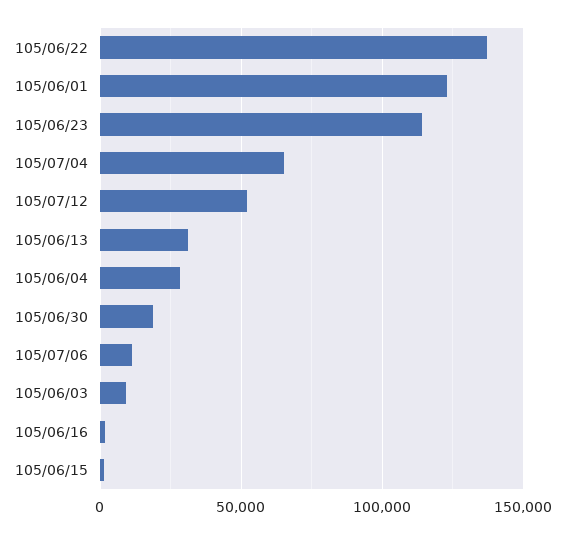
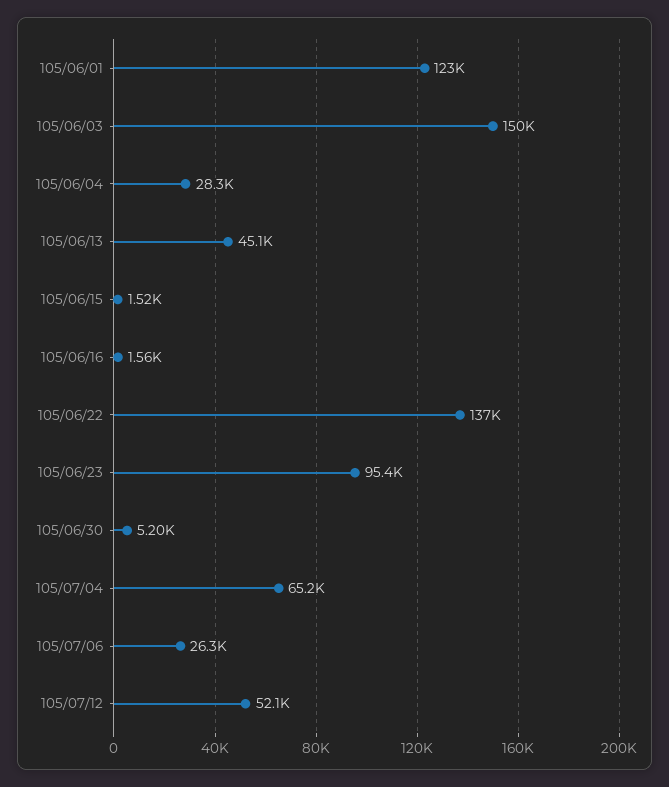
105/06/23: 115000 -> 95400
105/06/13: 30000 -> 45100
105/06/30: 20000 -> 5200
105/07/06: 10000 -> 26300
105/06/03: 10000 -> 150000

